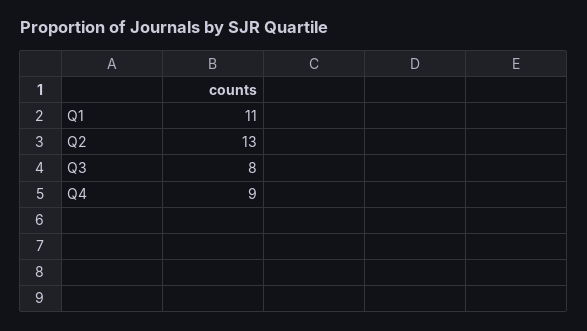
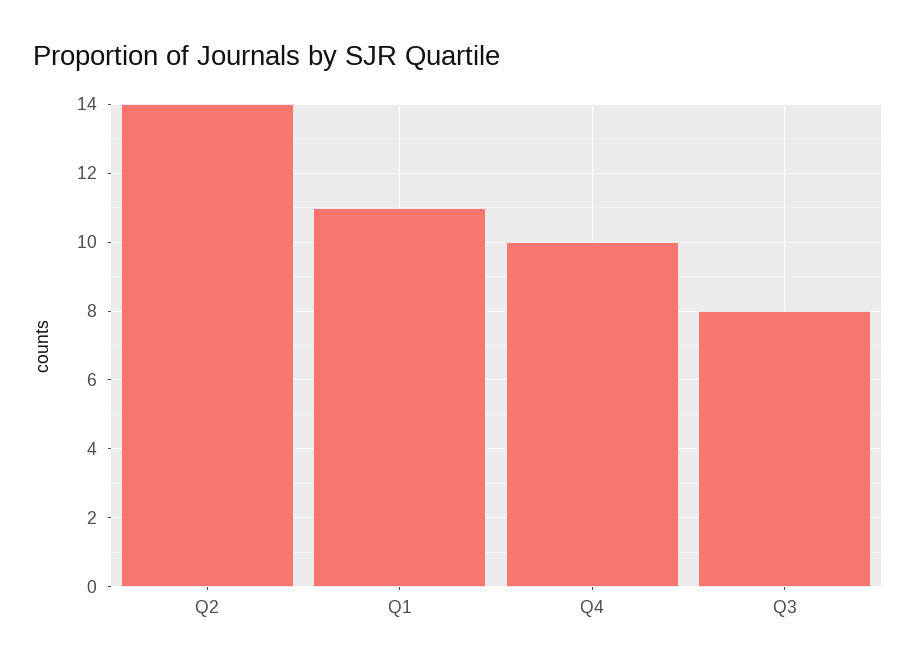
Q2: 13 -> 14
Q4: 9 -> 10

